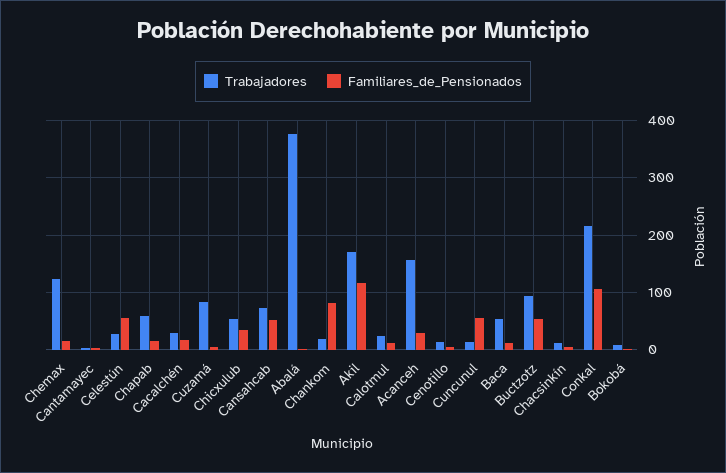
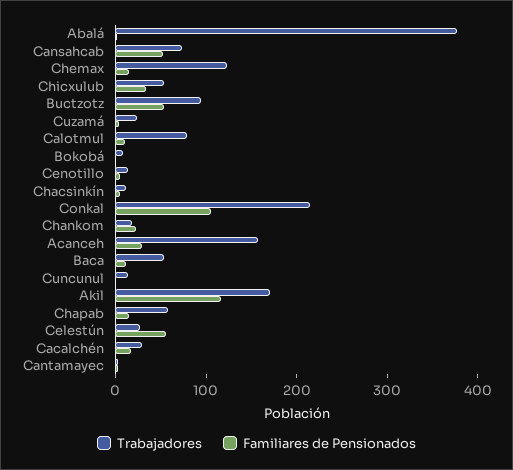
Trabajadores, Cuzamá: 80 -> 20
Familiares_de_Pensionados, Chankom: 80 -> 20
Trabajadores, Calotmul: 20 -> 80
Familiares_de_Pensionados, Cuncunul: 60 -> 0

